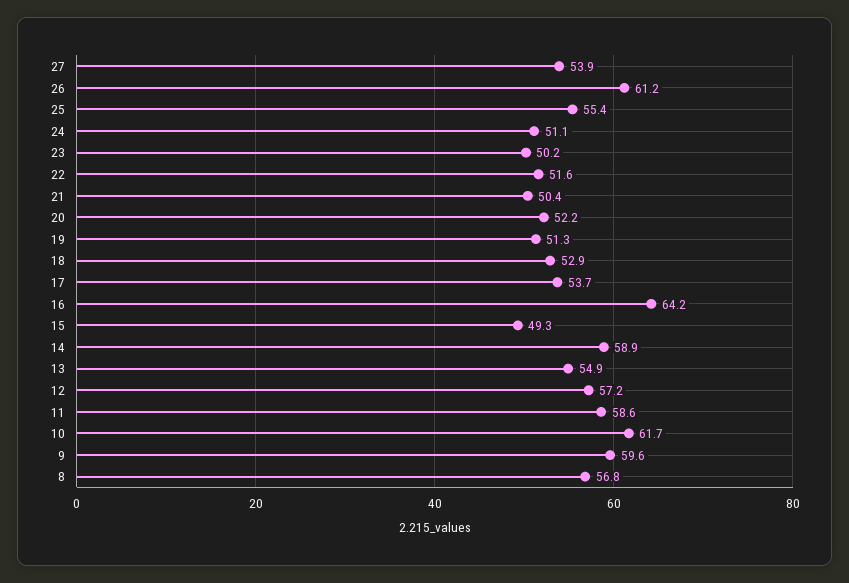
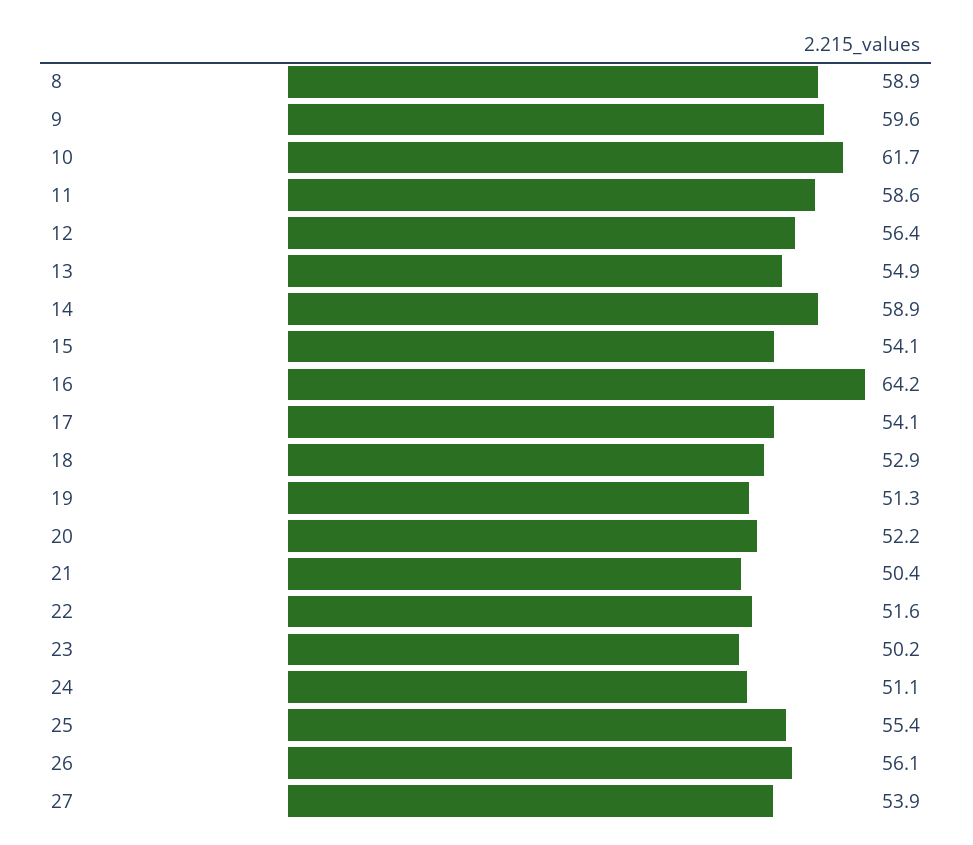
26: 61.2 -> 56.1
17: 53.7 -> 54.1
15: 49.3 -> 54.1
12: 57.2 -> 56.4
8: 56.8 -> 58.9

